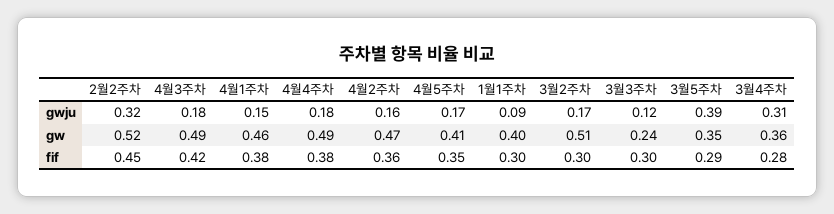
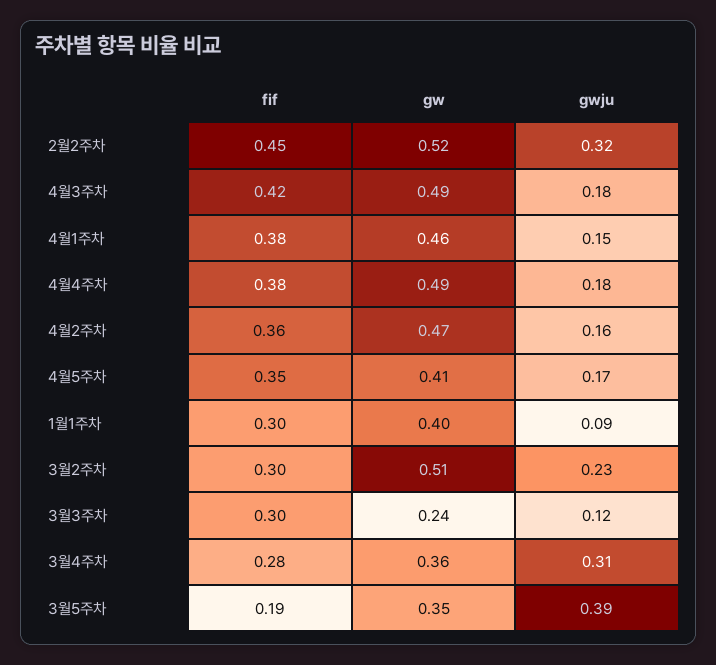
3월2주차, gwju: 0.17 -> 0.23
3월5주차, fif: 0.29 -> 0.19

